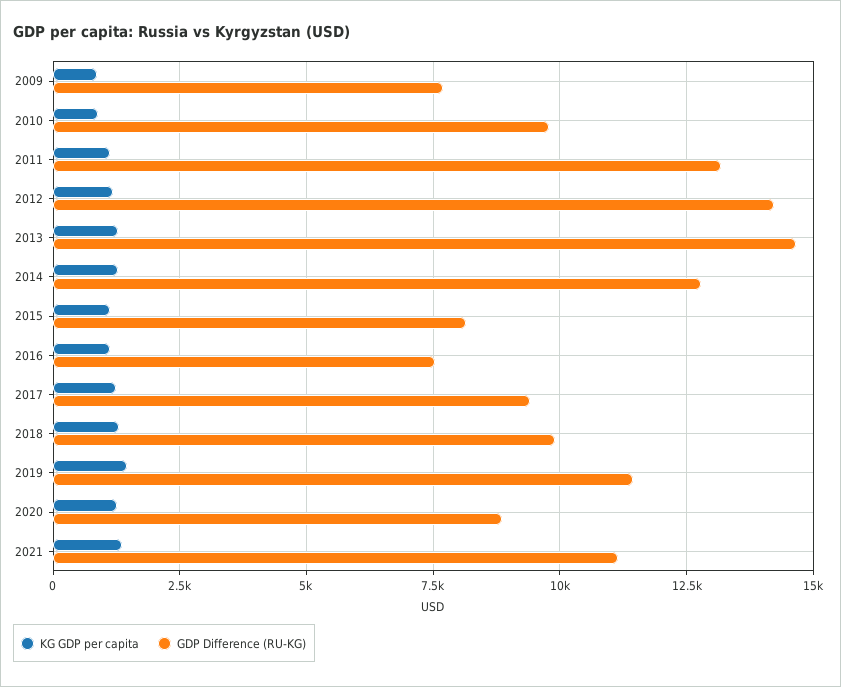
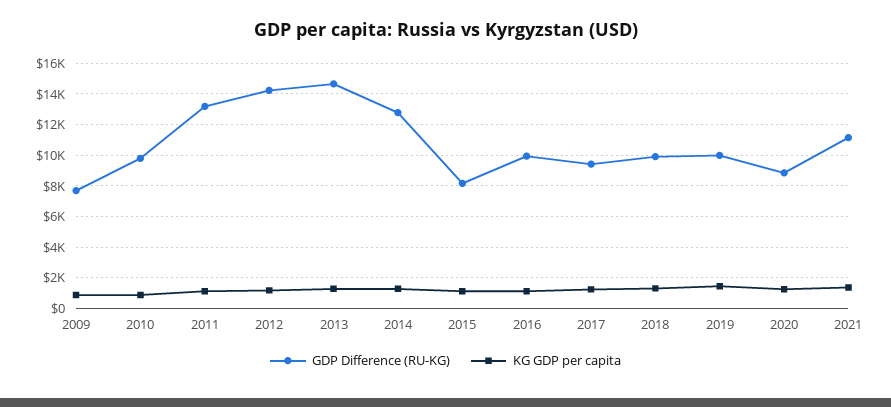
GDP Difference (RU-KG), 2016: 7500 -> 10000
GDP Difference (RU-KG), 2019: 11500 -> 10000

